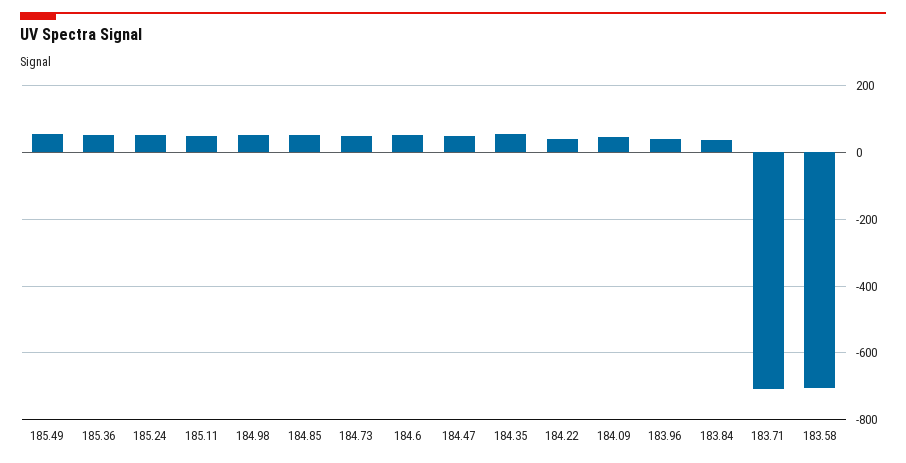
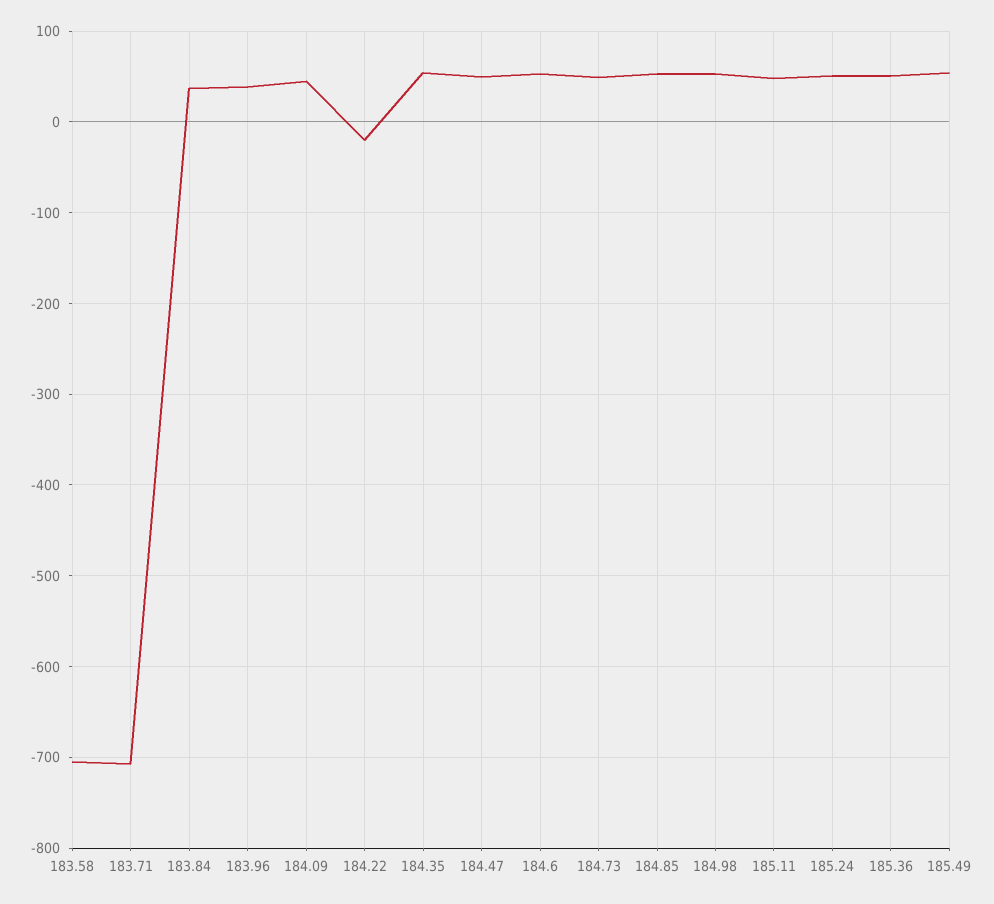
184.22: 40 -> -20

